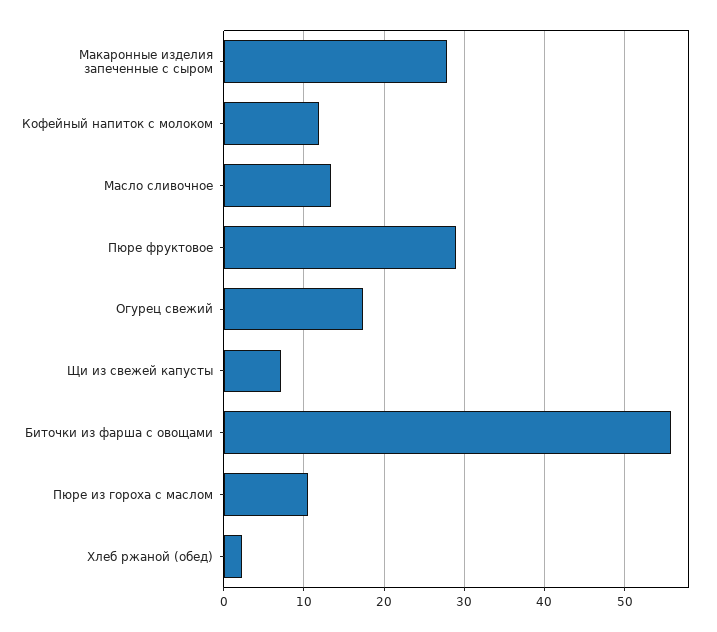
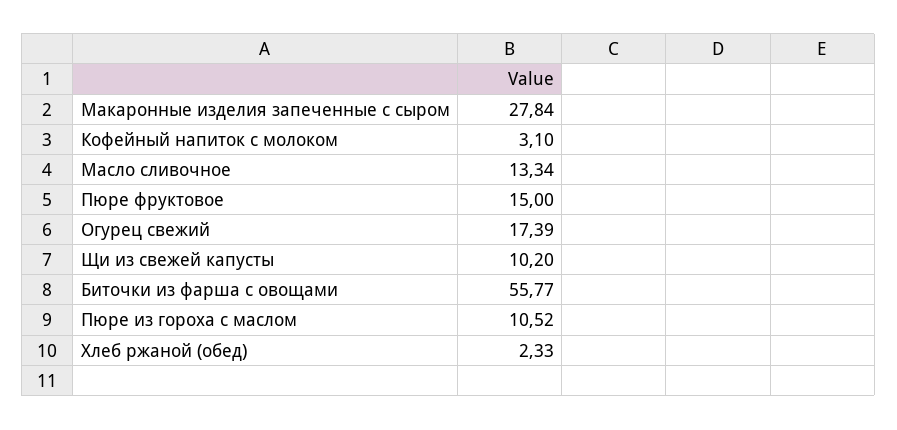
Кофейный напиток с молоком: 12 -> 3.1
Пюре фруктовое: 29 -> 15
Щи из свежей капусты: 7 -> 10.2

